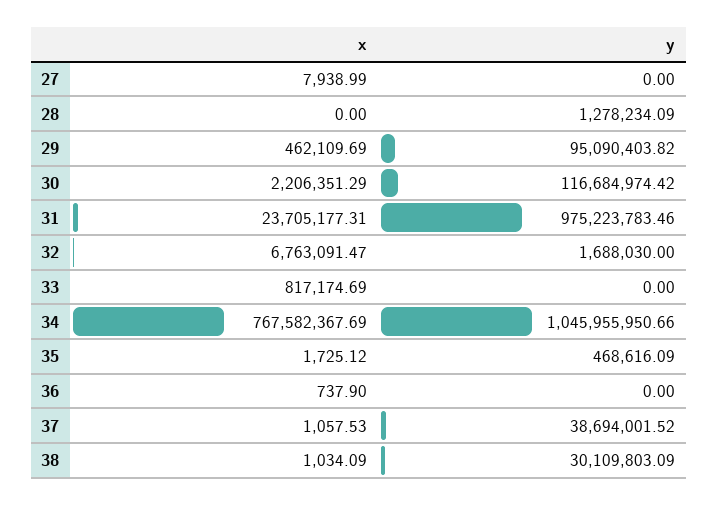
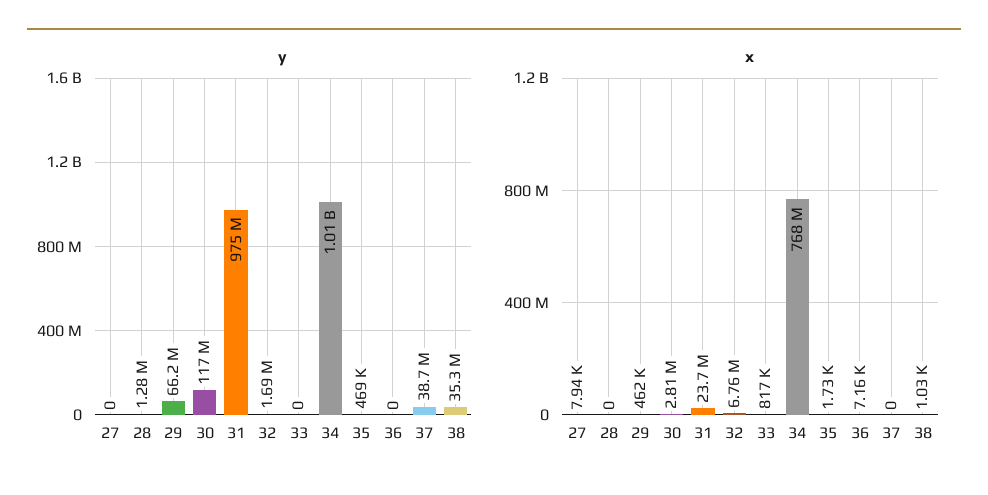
y, 29: 95090403.82 -> 66200000
x, 30: 2206351.29 -> 2810000
y, 34: 1045955950.66 -> 1010000000
x, 36: 737.9 -> 7160
x, 37: 1057.53 -> 0
y, 38: 30109803.09 -> 35300000

